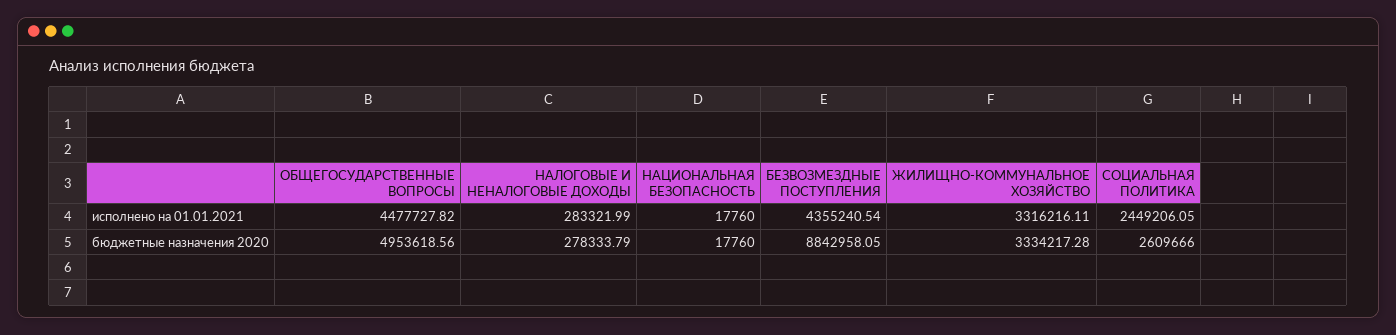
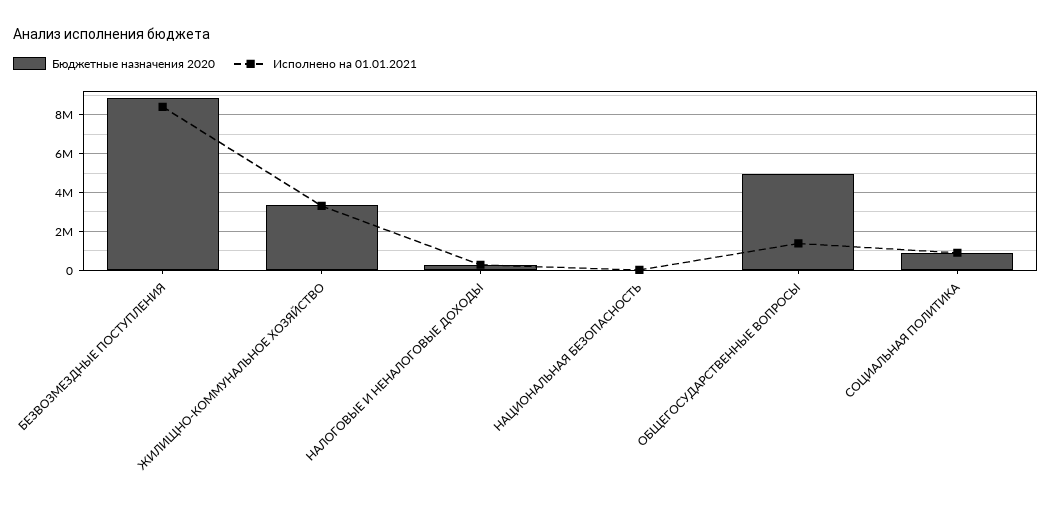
исполнено на 01.01.2021, ОБЩЕГОСУДАРСТВЕННЫЕ ВОПРОСЫ: 4477727.82 -> 1500000
исполнено на 01.01.2021, БЕЗВОЗМЕЗДНЫЕ ПОСТУПЛЕНИЯ: 4355240.54 -> 8500000
исполнено на 01.01.2021, СОЦИАЛЬНАЯ ПОЛИТИКА: 2449206.05 -> 1000000
бюджетные назначения 2020, СОЦИАЛЬНАЯ ПОЛИТИКА: 2609666 -> 1000000

